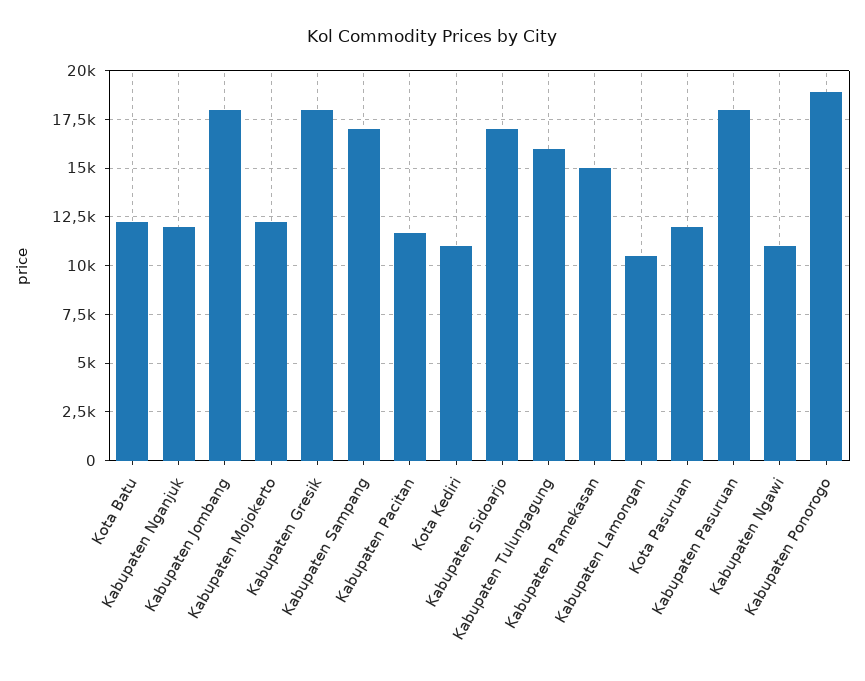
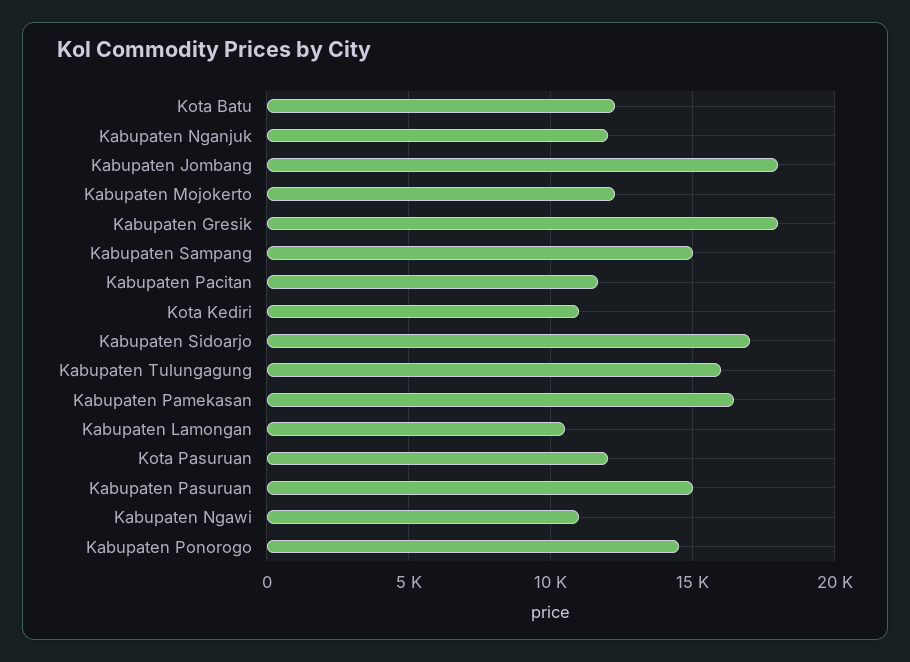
Kabupaten Sampang: 17000 -> 15000
Kabupaten Pamekasan: 15000 -> 16500
Kabupaten Pasuruan: 18000 -> 15000
Kabupaten Ponorogo: 19000 -> 14500

